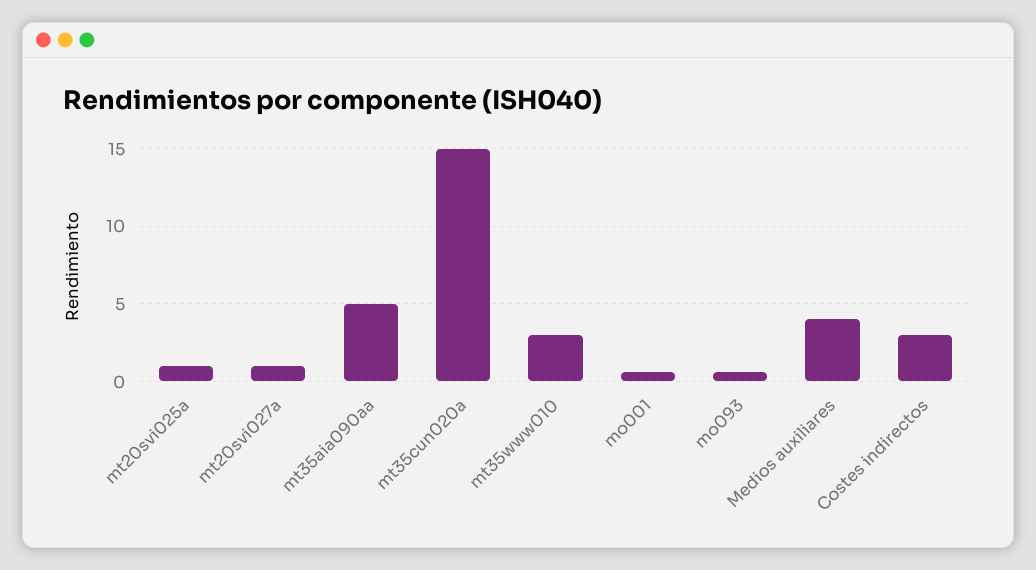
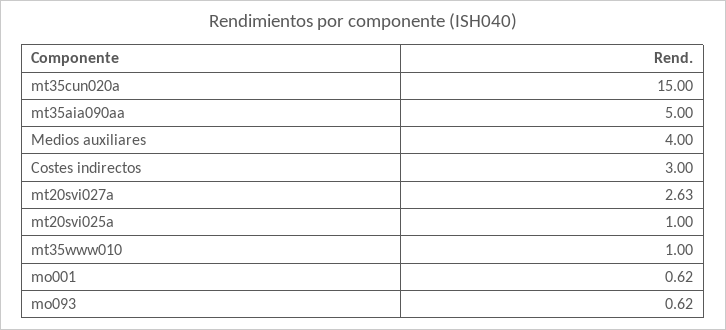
mt20svi027a: 1 -> 2.63
mt35www010: 3 -> 1

